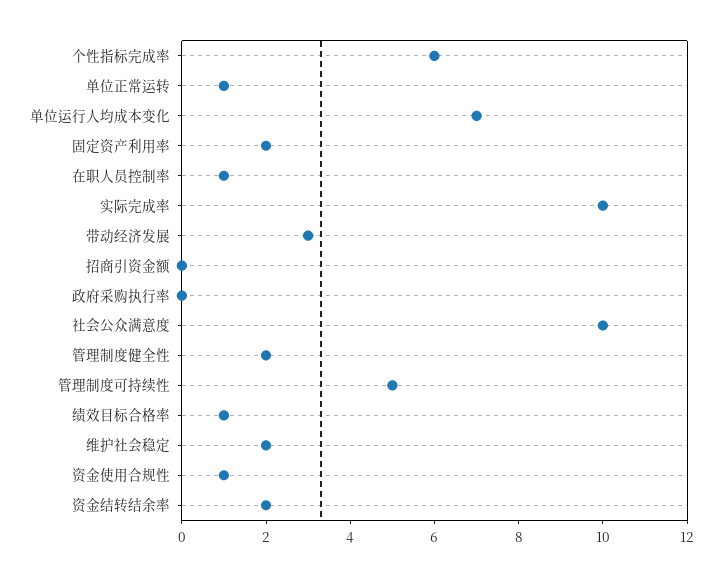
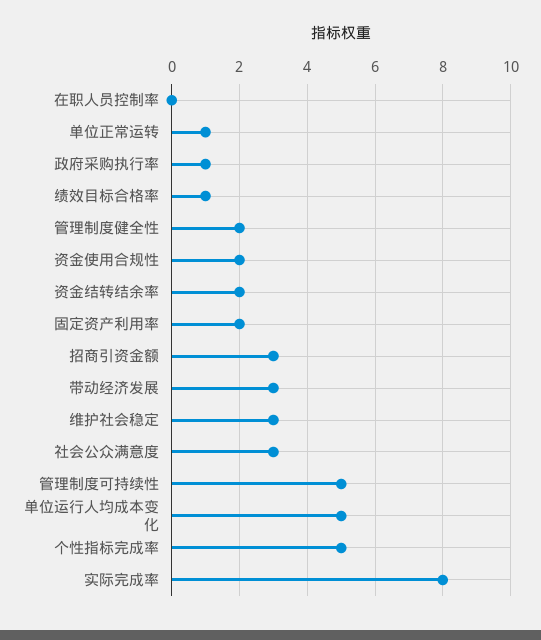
个性指标完成率: 6 -> 5
单位运行人均成本变化: 7 -> 5
在职人员控制率: 1 -> 0
实际完成率: 10 -> 8
招商引资金额: 0 -> 3
政府采购执行率: 0 -> 1
社会公众满意度: 10 -> 3
维护社会稳定: 2 -> 3
资金使用合规性: 1 -> 2

